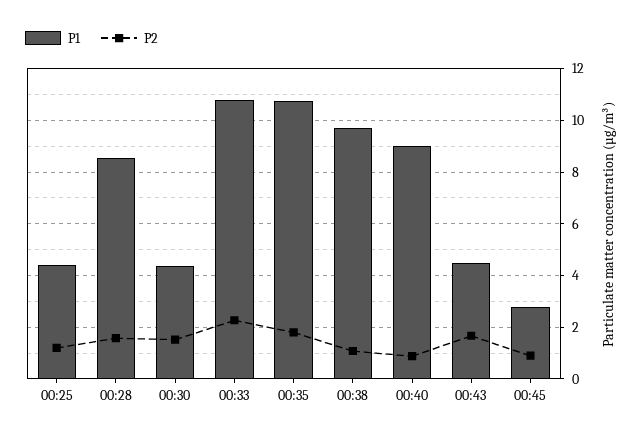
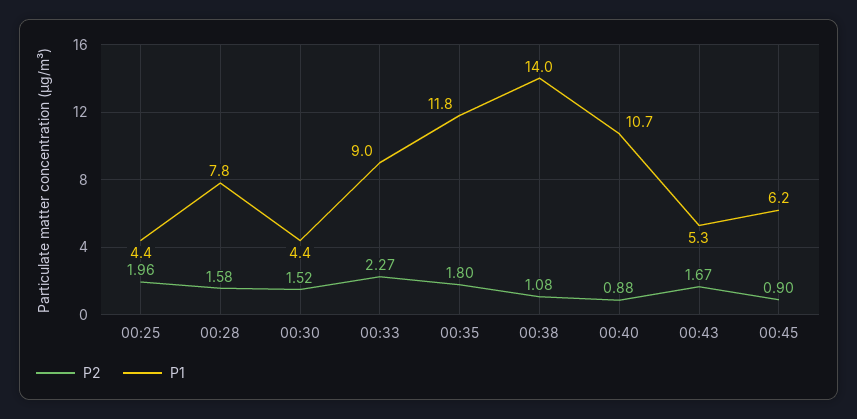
P2, 00:25: 1.25 -> 1.96
P1, 00:28: 8.5 -> 7.8
P1, 00:33: 10.75 -> 9
P1, 00:35: 10.75 -> 11.8
P1, 00:38: 9.75 -> 14
P1, 00:40: 9 -> 10.7
P1, 00:43: 4.5 -> 5.3
P1, 00:45: 2.75 -> 6.2

